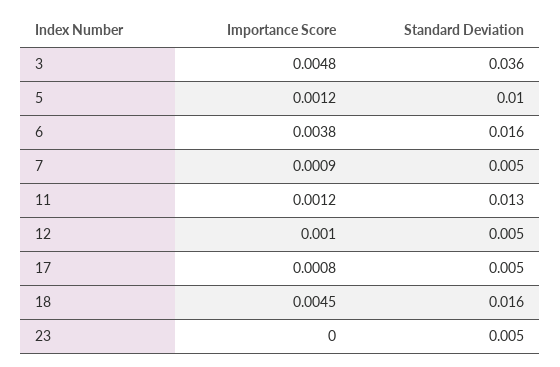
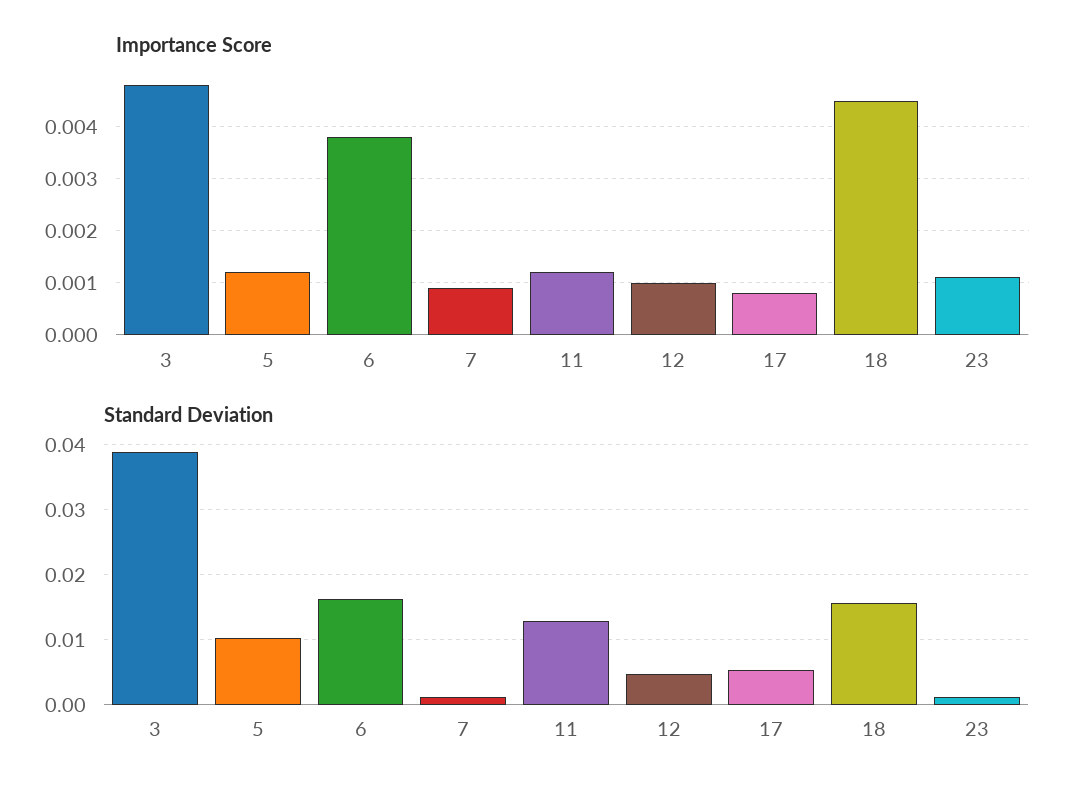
Standard Deviation, 3: 0.036 -> 0.039
Standard Deviation, 7: 0.005 -> 0.001
Importance Score, 23: 0 -> 0.001
Standard Deviation, 23: 0.005 -> 0.001

